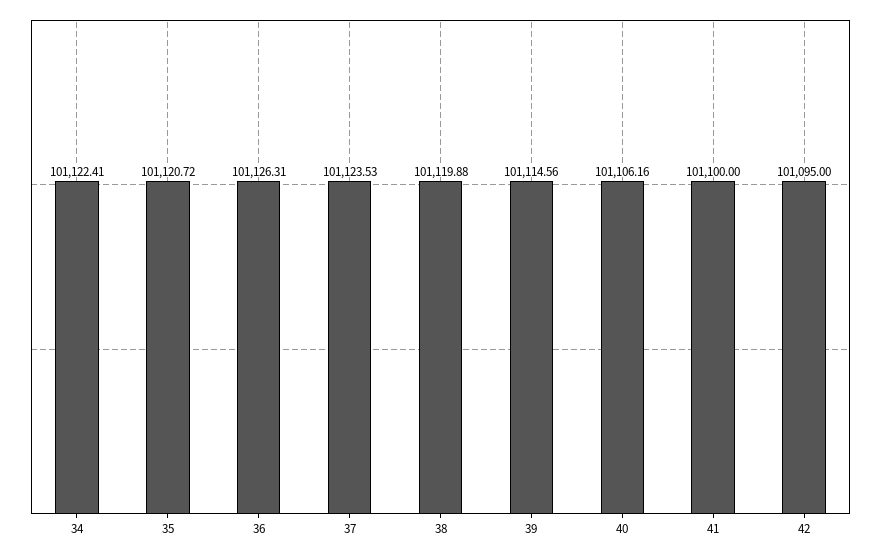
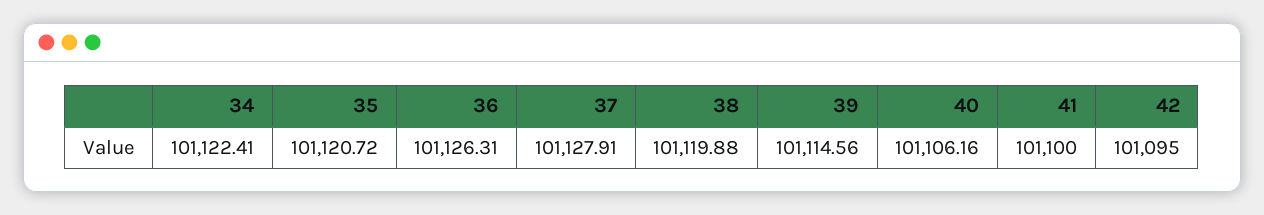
37: 101123.53 -> 101127.91

